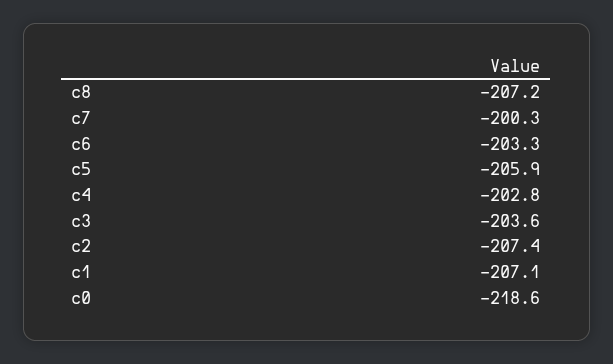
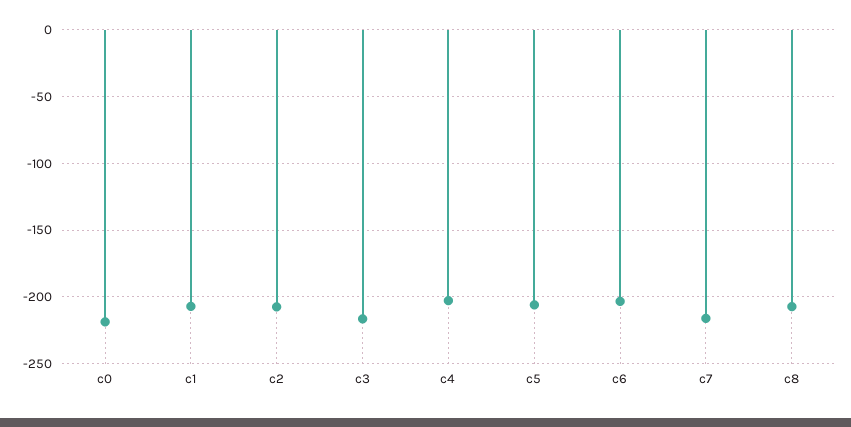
c7: -200.3 -> -215
c3: -203.6 -> -215

